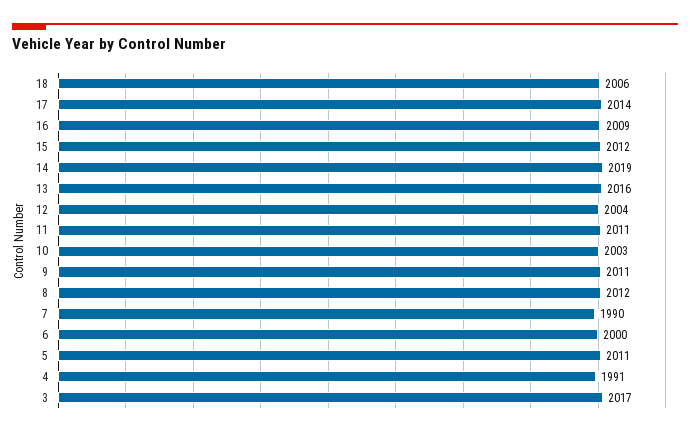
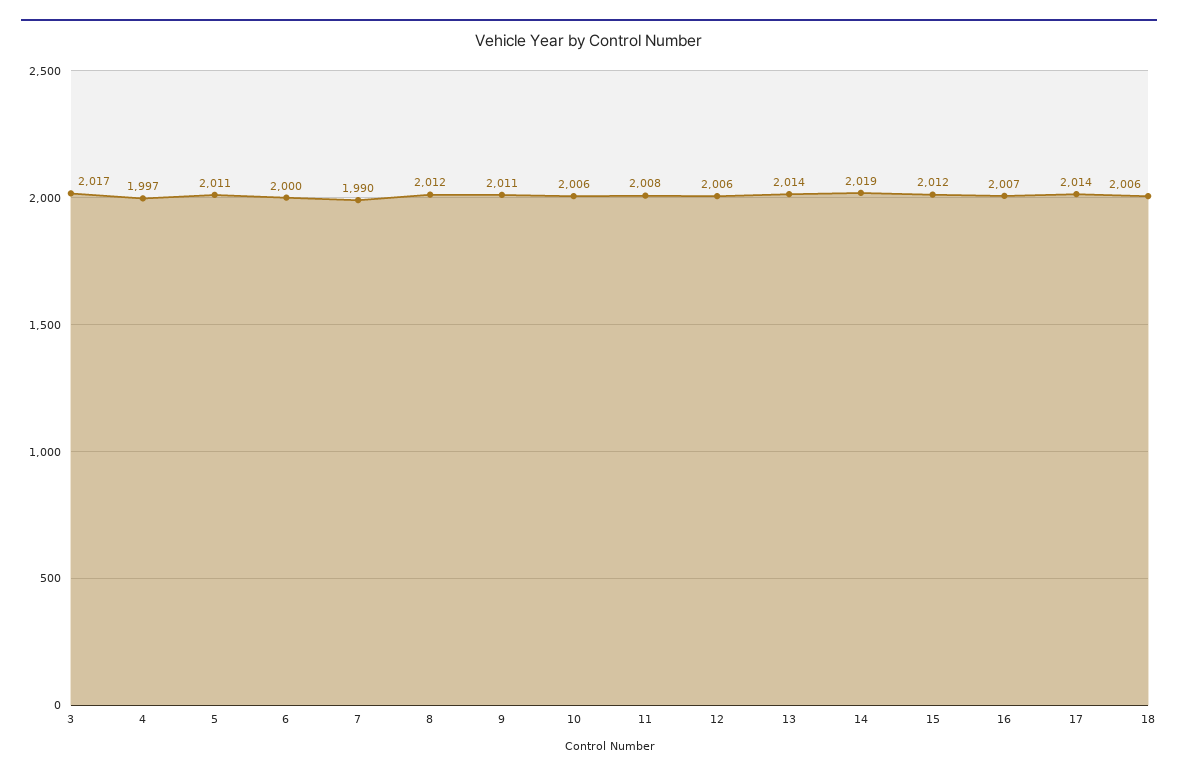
16: 2009 -> 2007
13: 2016 -> 2014
12: 2004 -> 2006
11: 2011 -> 2008
10: 2003 -> 2006
4: 1991 -> 1997

